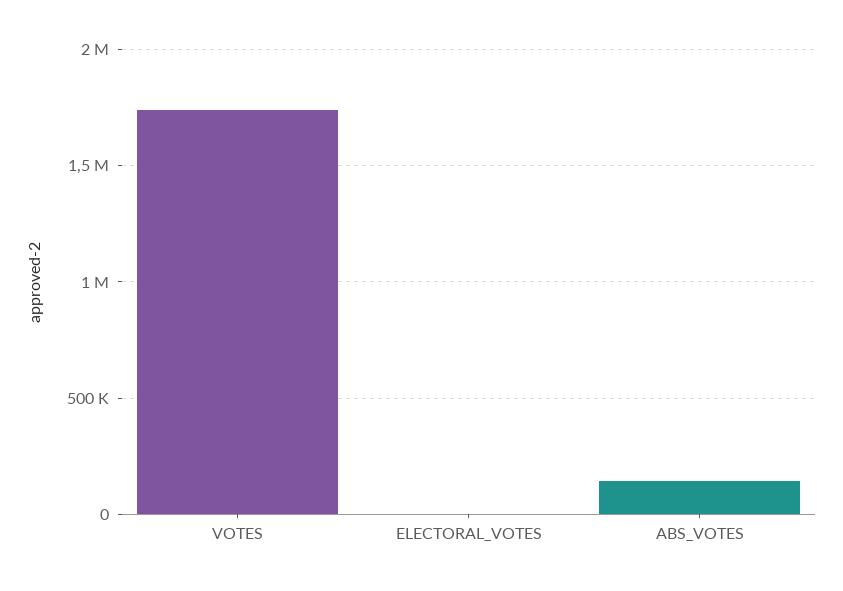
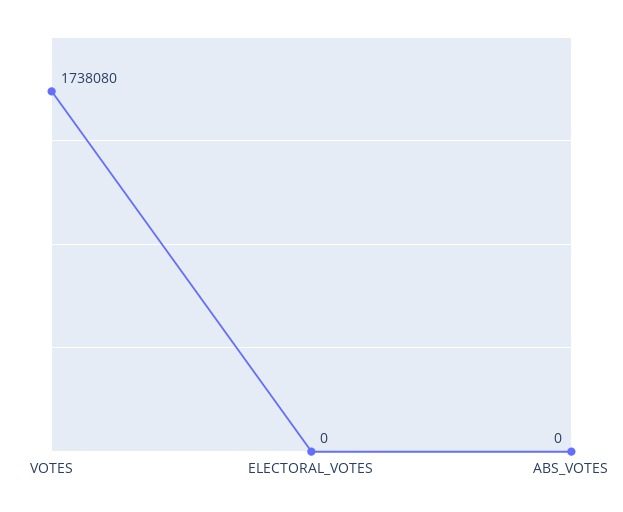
ABS_VOTES: 150000 -> 0

